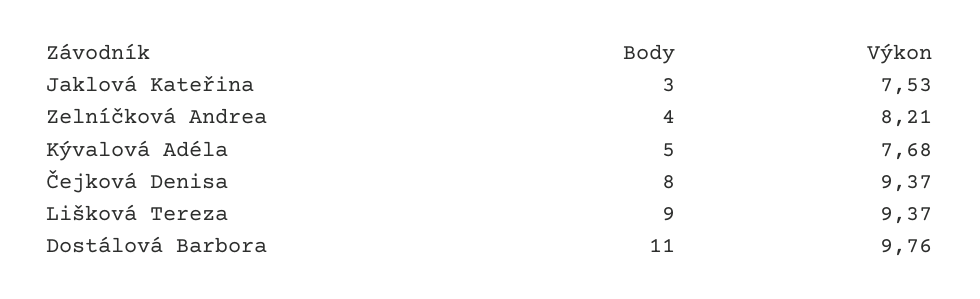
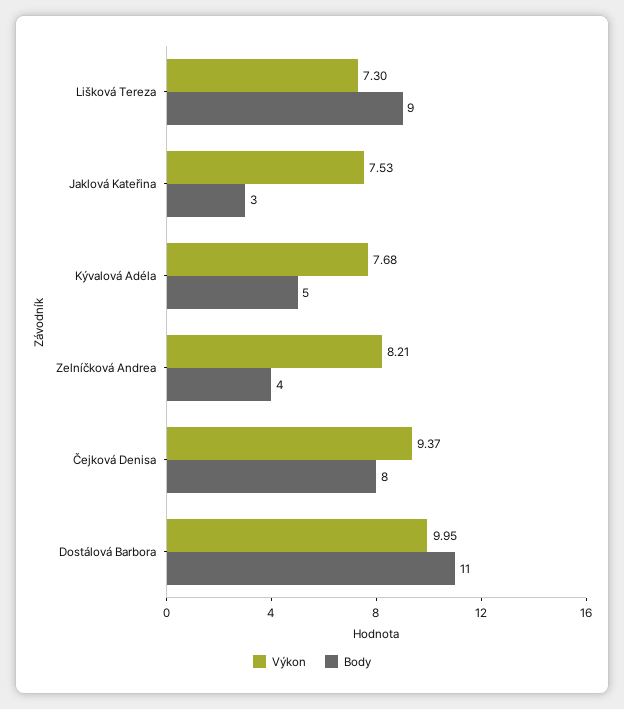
Výkon, Lišková Tereza: 9.37 -> 7.3
Výkon, Dostálová Barbora: 9.76 -> 9.95

